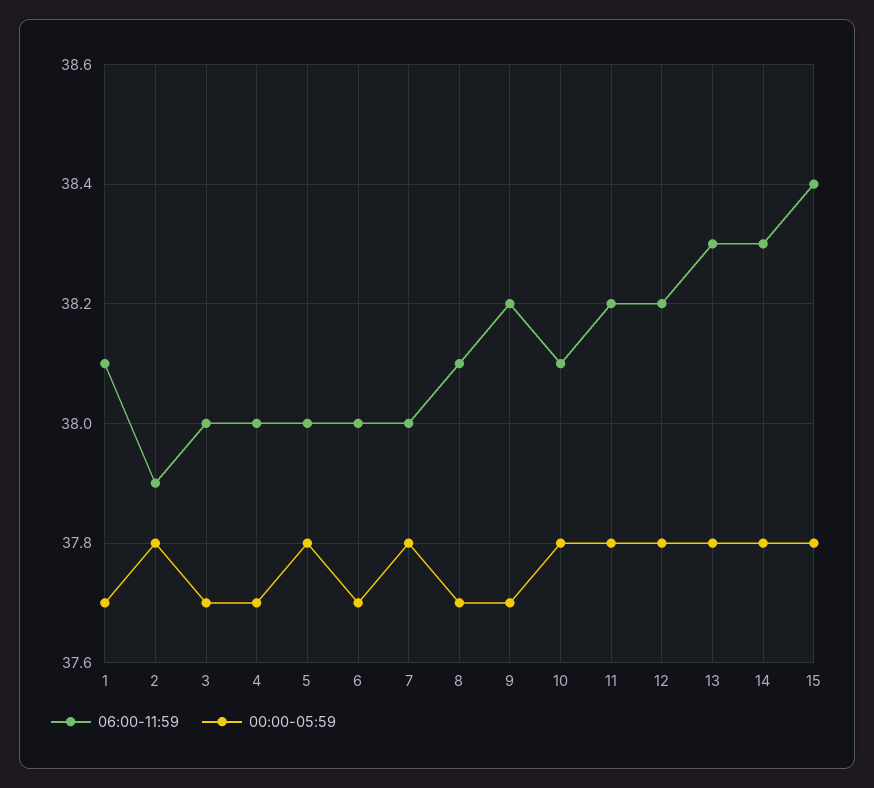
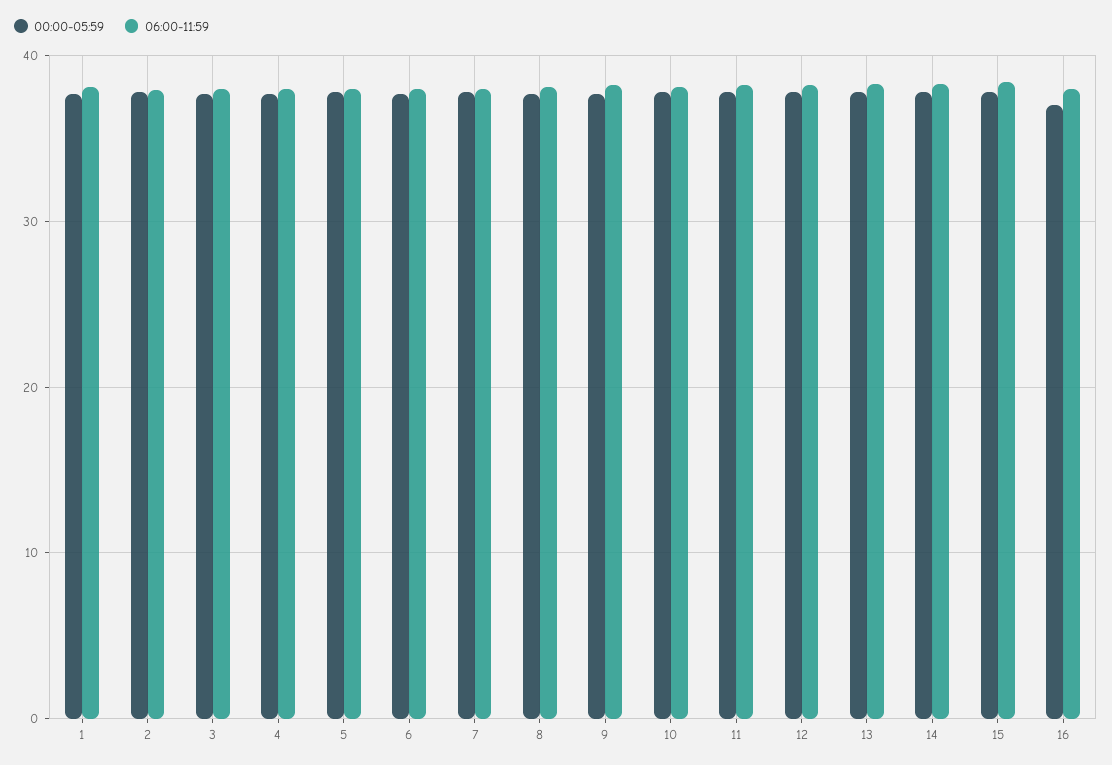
00:00-05:59, 16: none -> 37
06:00-11:59, 16: none -> 38

